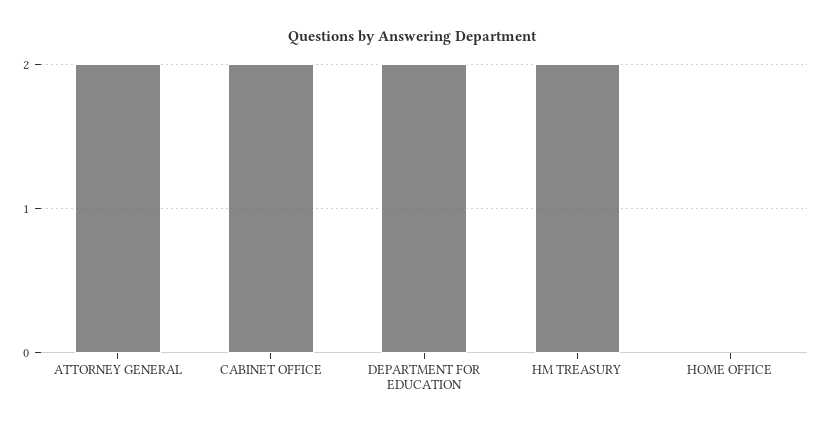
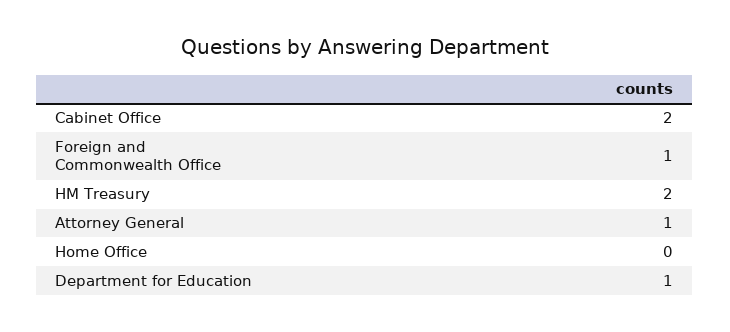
ATTORNEY GENERAL: 2 -> 1
DEPARTMENT FOR EDUCATION: 2 -> 1
Foreign and Commonwealth Office: none -> 1

